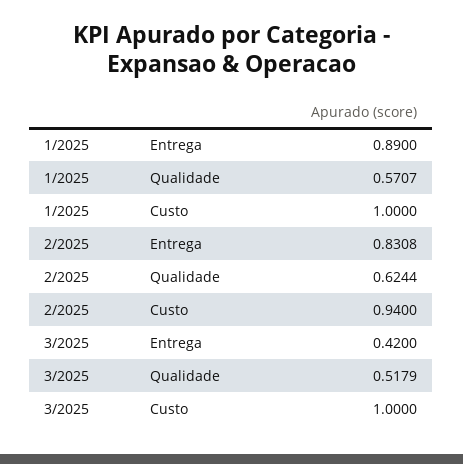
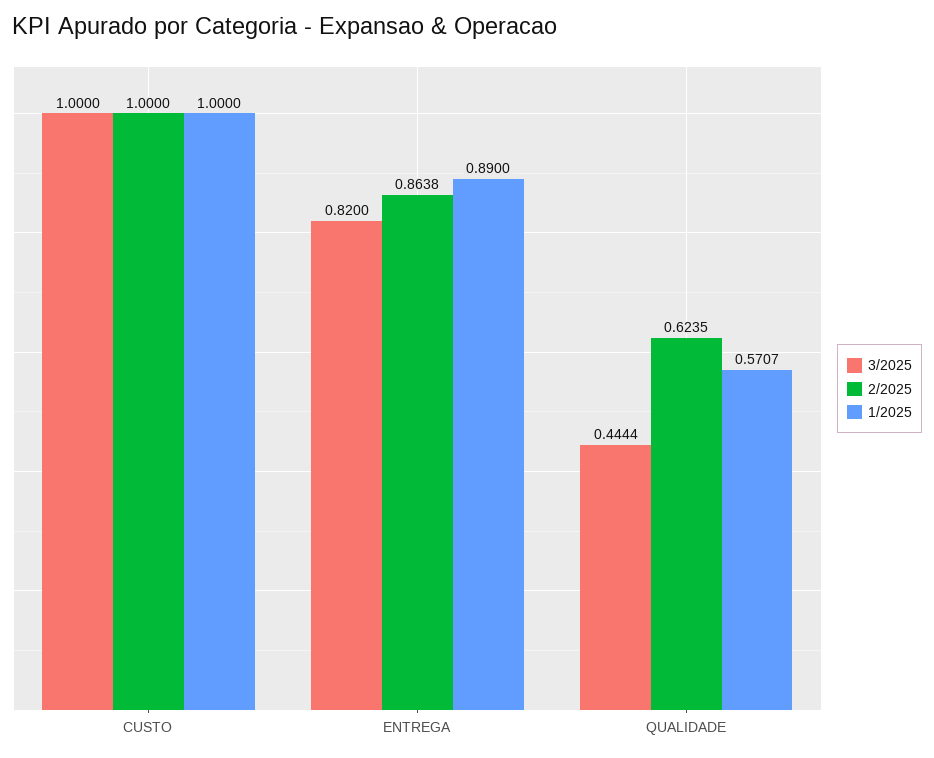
2/2025, Entrega: 0.8308 -> 0.8638
2/2025, Qualidade: 0.6244 -> 0.6235
2/2025, Custo: 0.94 -> 1
3/2025, Entrega: 0.42 -> 0.82
3/2025, Qualidade: 0.5179 -> 0.4444

